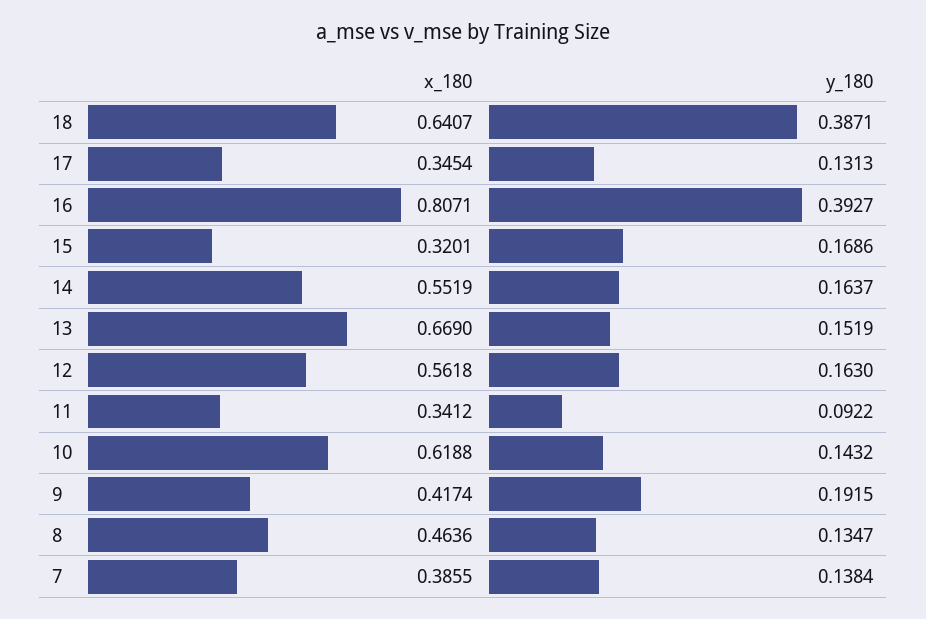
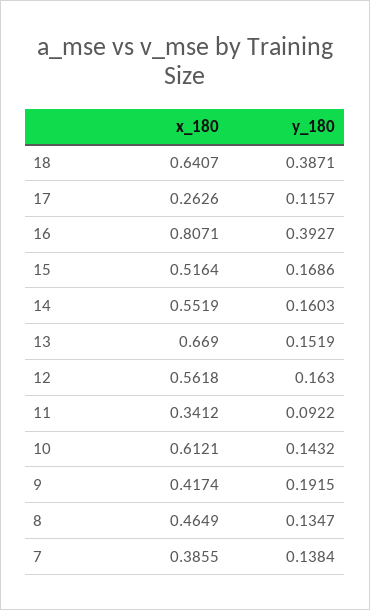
x_180, 17: 0.3454 -> 0.2626
y_180, 17: 0.1313 -> 0.1157
x_180, 15: 0.3201 -> 0.5164
y_180, 14: 0.1637 -> 0.1603
x_180, 10: 0.6188 -> 0.6121
x_180, 8: 0.4636 -> 0.4649

